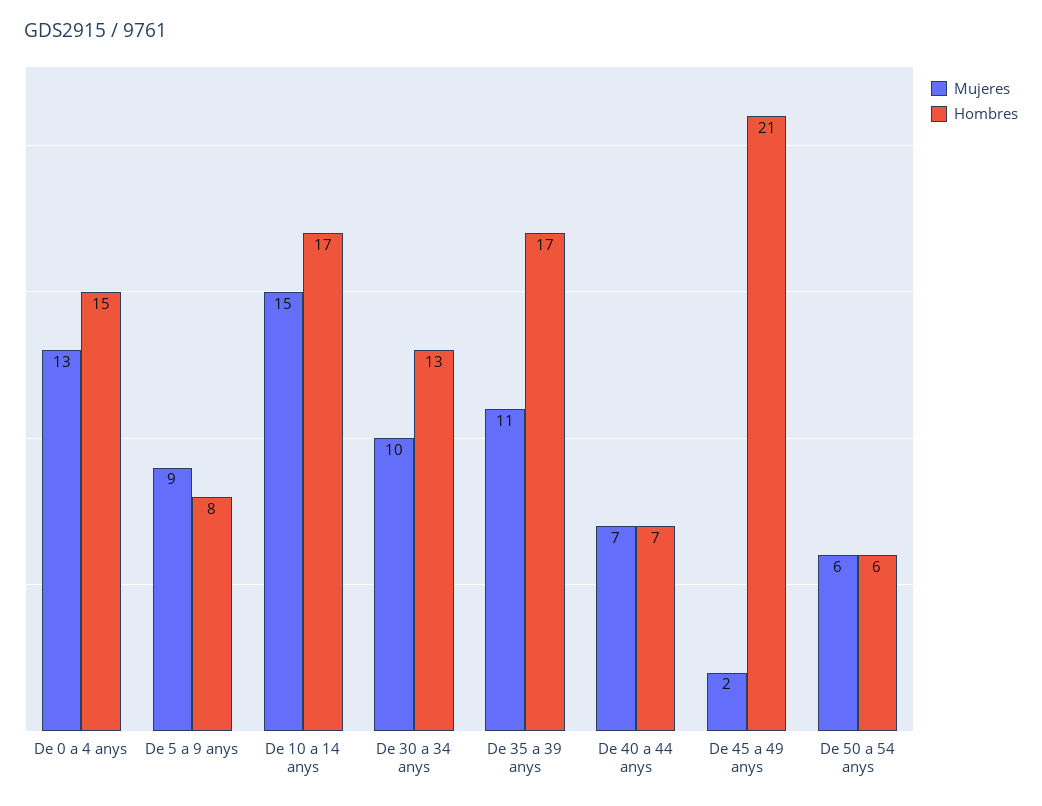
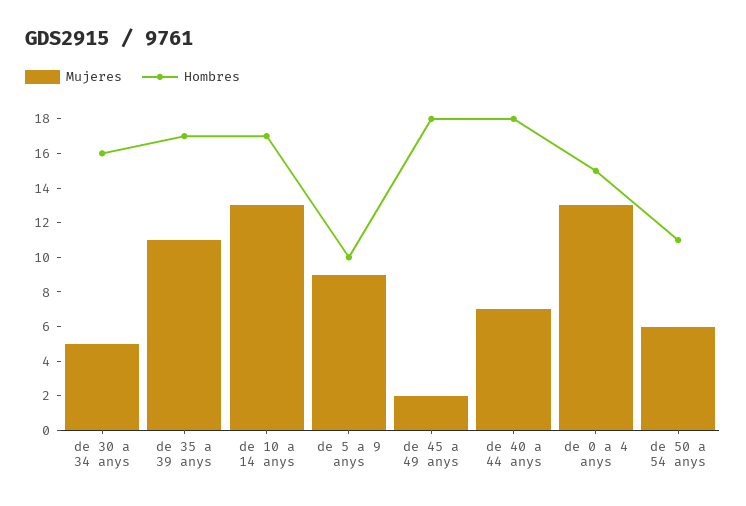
Hombres, De 5 a 9 anys: 8 -> 10
Mujeres, De 10 a 14 anys: 15 -> 13
Mujeres, De 30 a 34 anys: 10 -> 5
Hombres, De 30 a 34 anys: 13 -> 16
Hombres, De 40 a 44 anys: 7 -> 18
Hombres, De 45 a 49 anys: 21 -> 18
Hombres, De 50 a 54 anys: 6 -> 11

